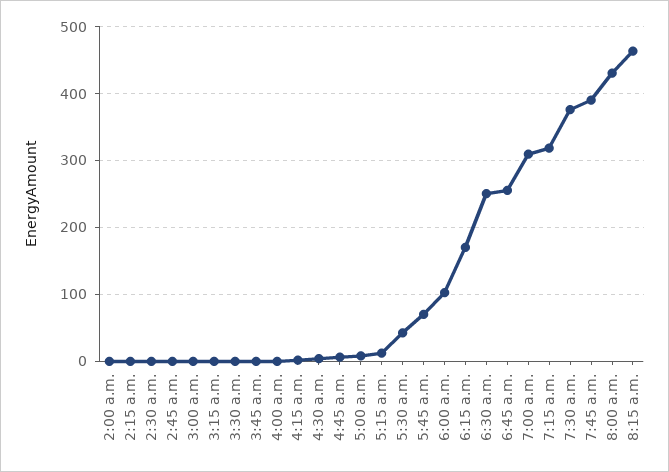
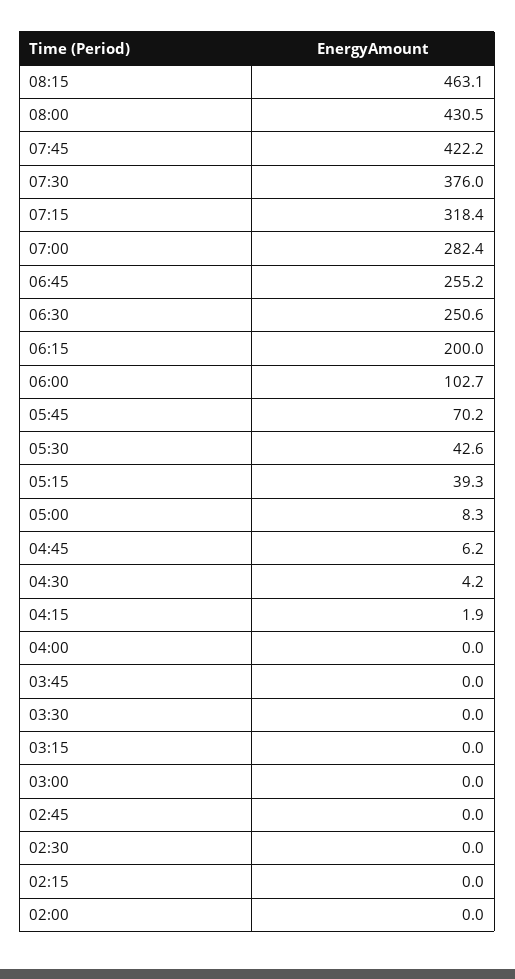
5:15 a.m.: 10 -> 39.3
6:15 a.m.: 170 -> 200
7:00 a.m.: 310 -> 282.4
7:45 a.m.: 390 -> 422.2

